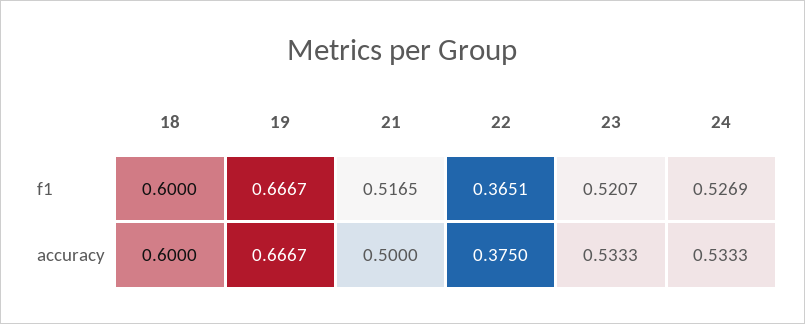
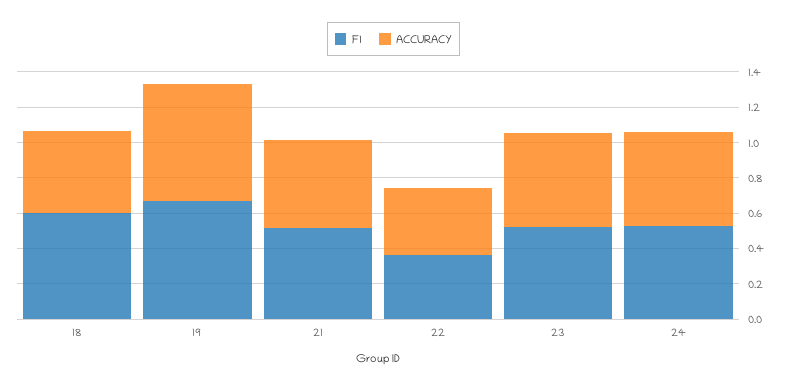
accuracy, 18: 0.6 -> 0.45

